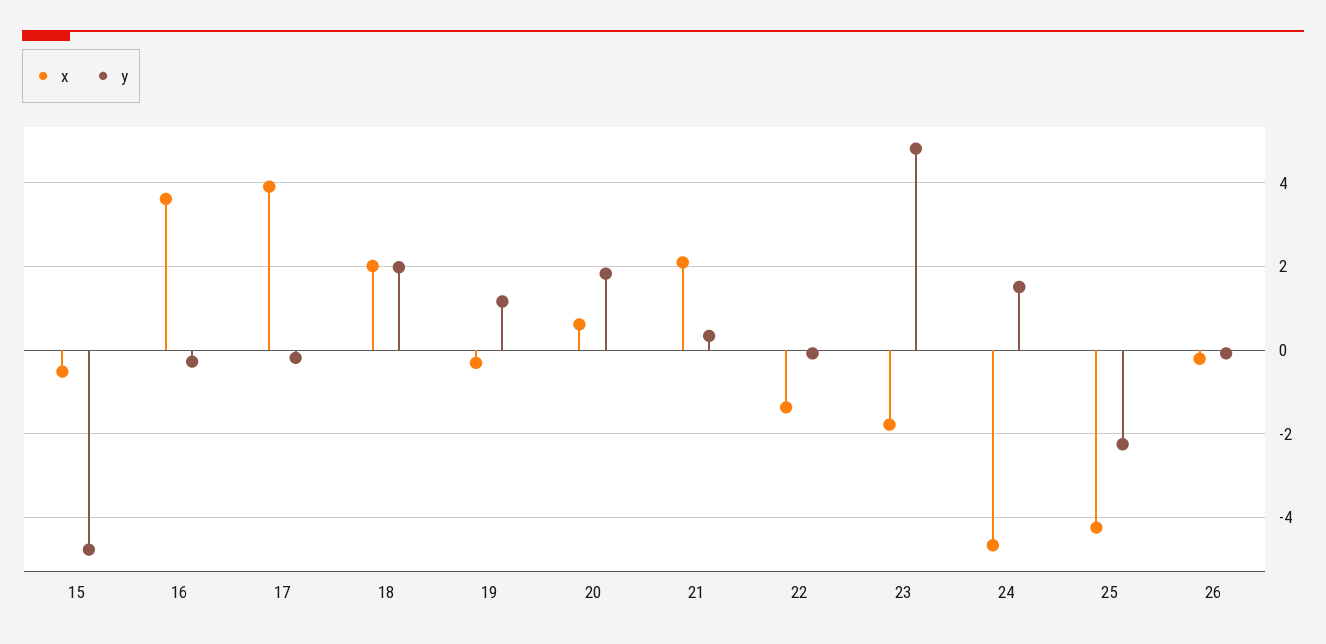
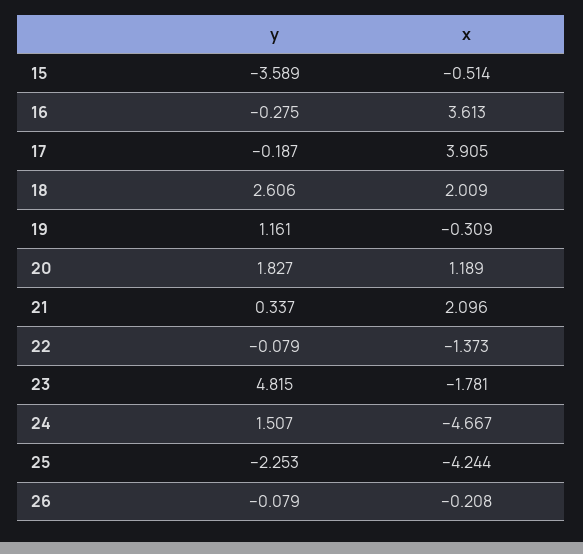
y, 15: -4.8 -> -3.589
y, 18: 2 -> 2.606
x, 20: 0.6 -> 1.189

